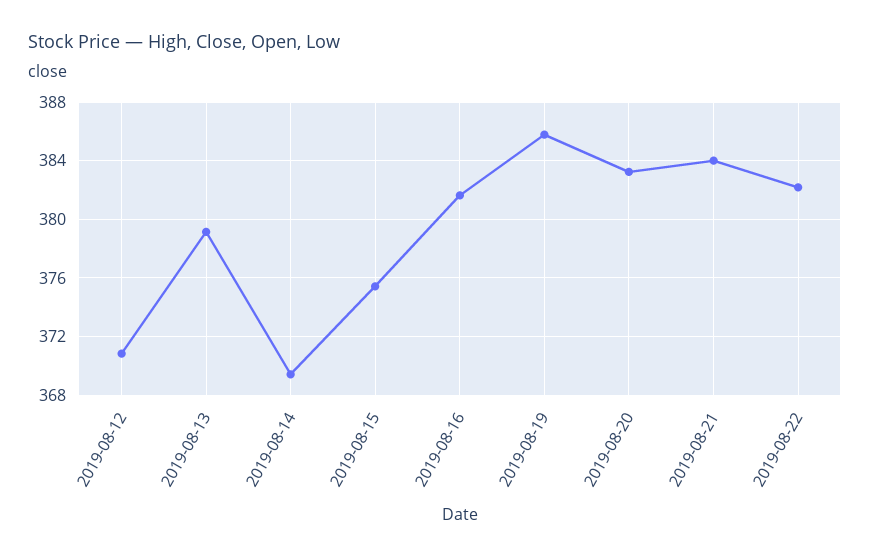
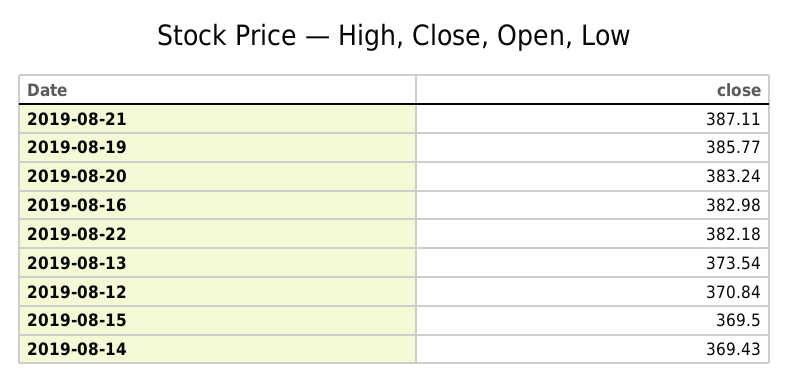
2019-08-13: 379 -> 373.54
2019-08-15: 375.5 -> 369.5
2019-08-16: 381.5 -> 382.98
2019-08-21: 384 -> 387.11

